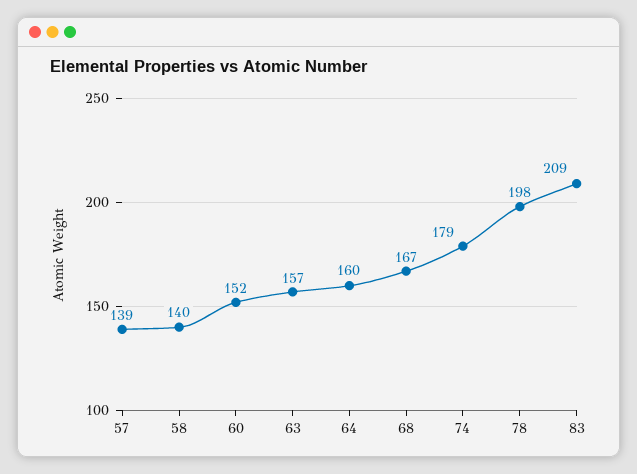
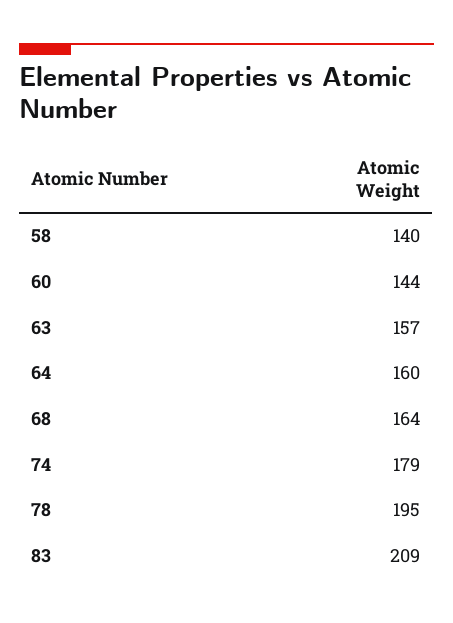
57: 139 -> none
60: 152 -> 144
68: 167 -> 164
78: 198 -> 195

